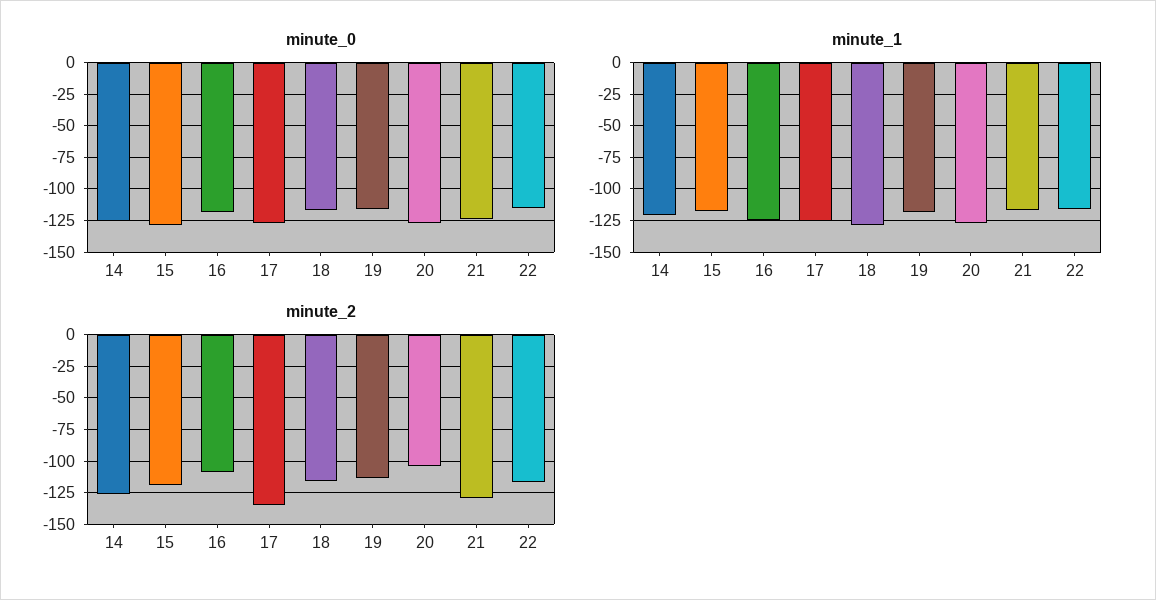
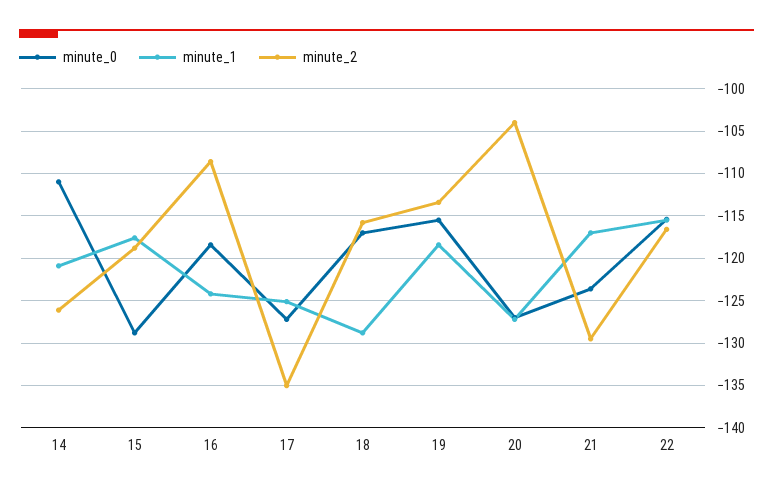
minute_0, 14: -125 -> -111

